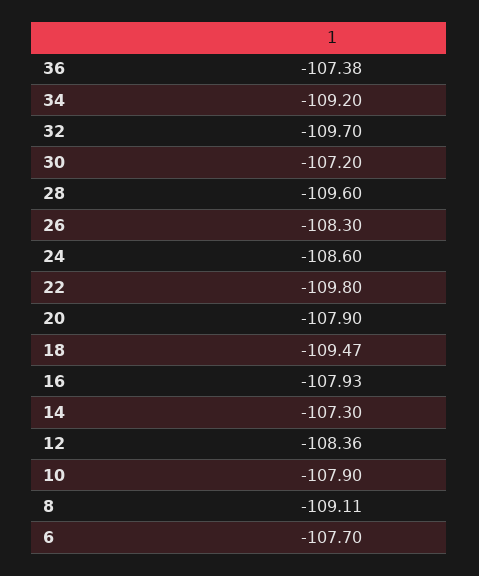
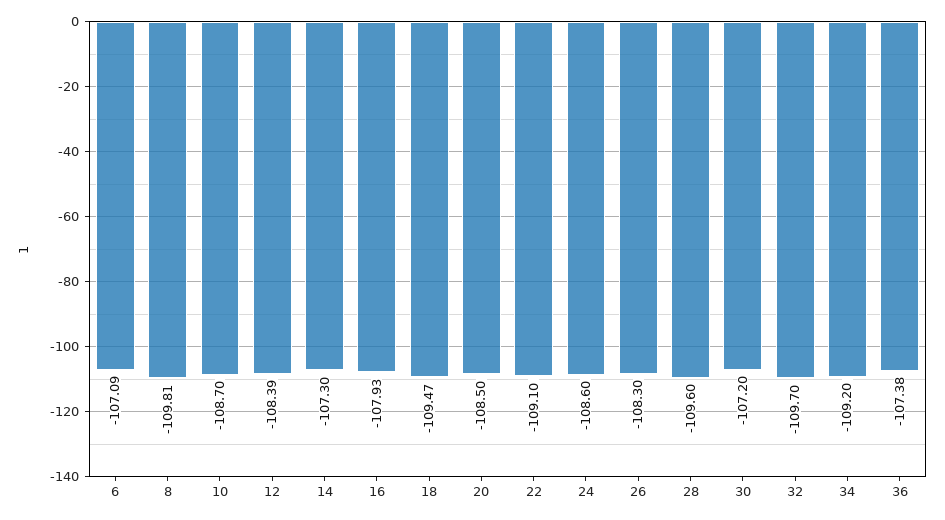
22: -109.8 -> -109.1
20: -107.9 -> -108.5
12: -108.36 -> -108.39
10: -107.9 -> -108.7
8: -109.11 -> -109.81
6: -107.7 -> -107.09

